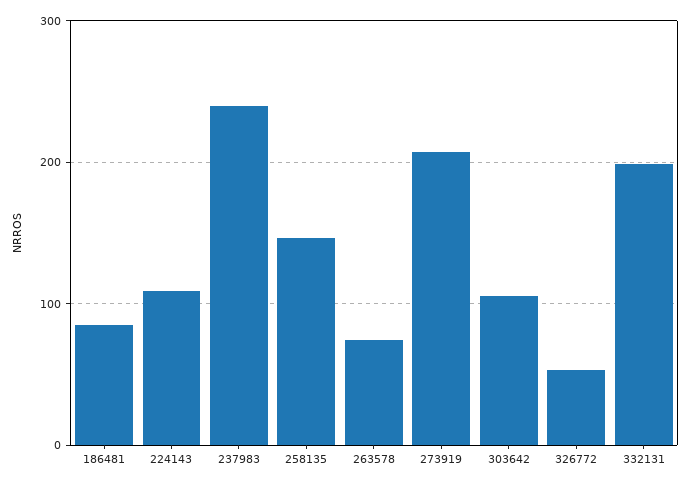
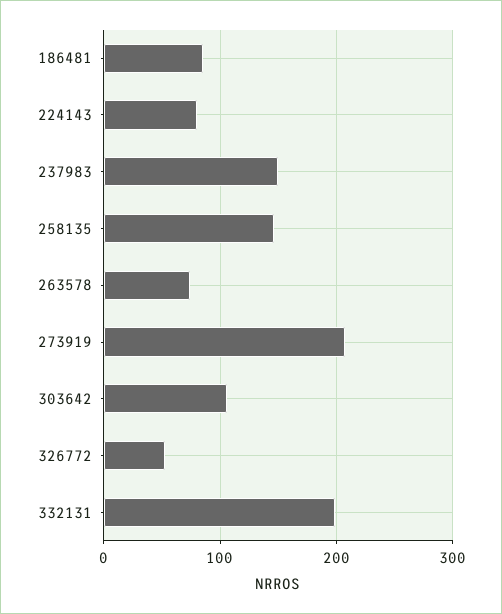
224143: 110 -> 80
237983: 240 -> 150

